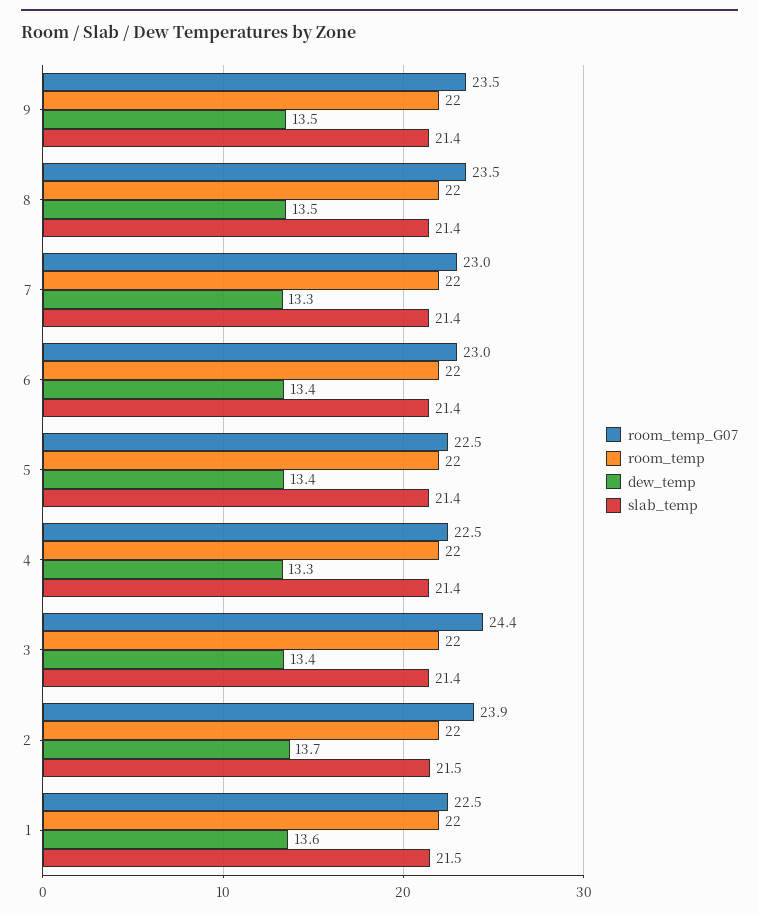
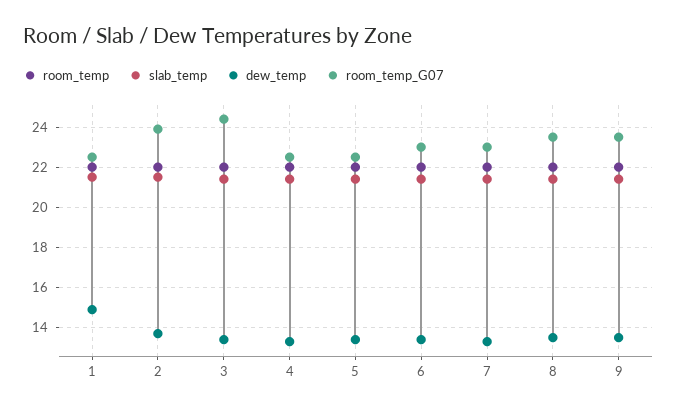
dew_temp, 1: 13.6 -> 15

